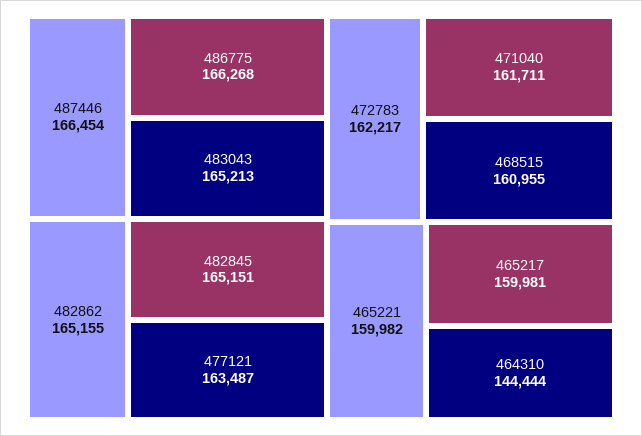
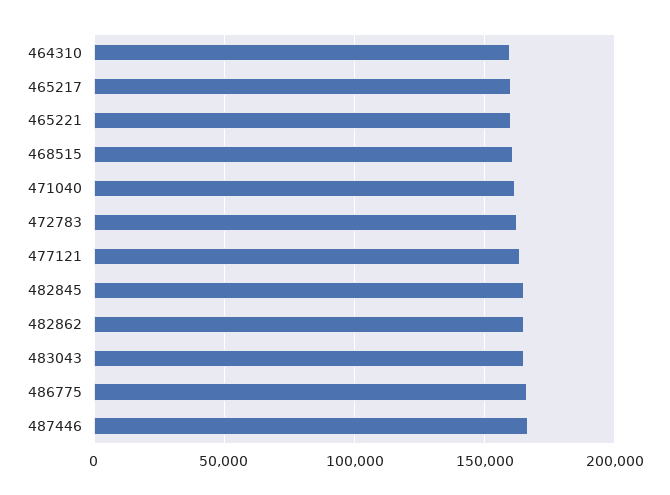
464310: 144444 -> 160000

